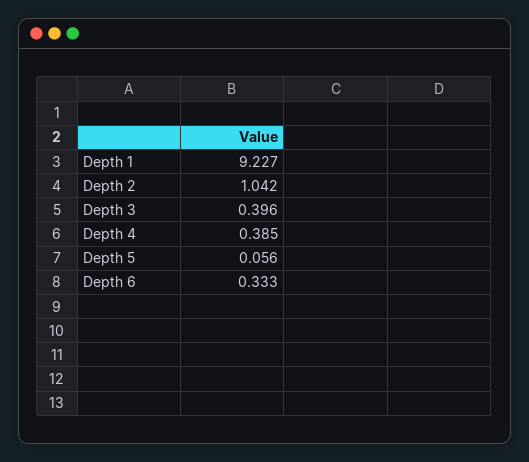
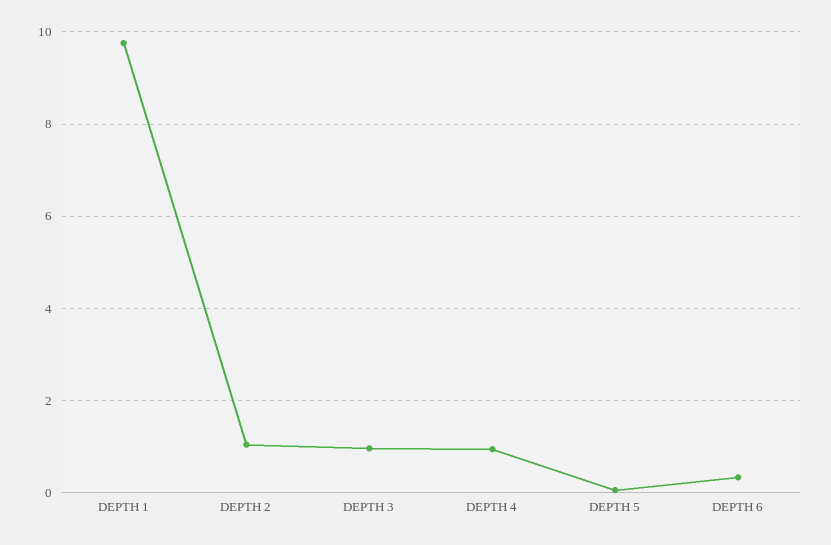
Depth 1: 9.227 -> 9.8
Depth 3: 0.396 -> 1
Depth 4: 0.385 -> 1

